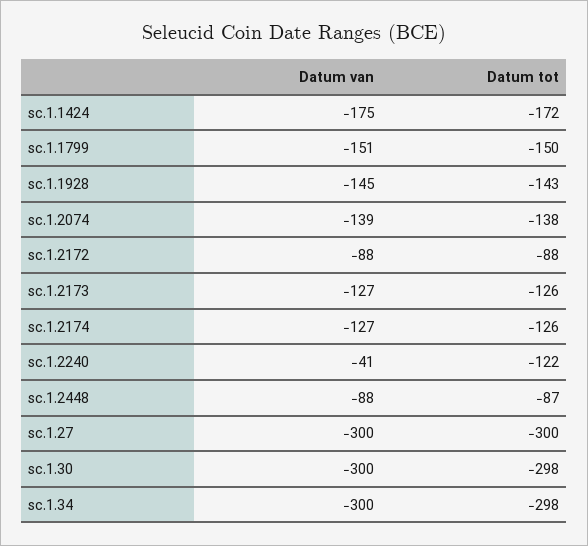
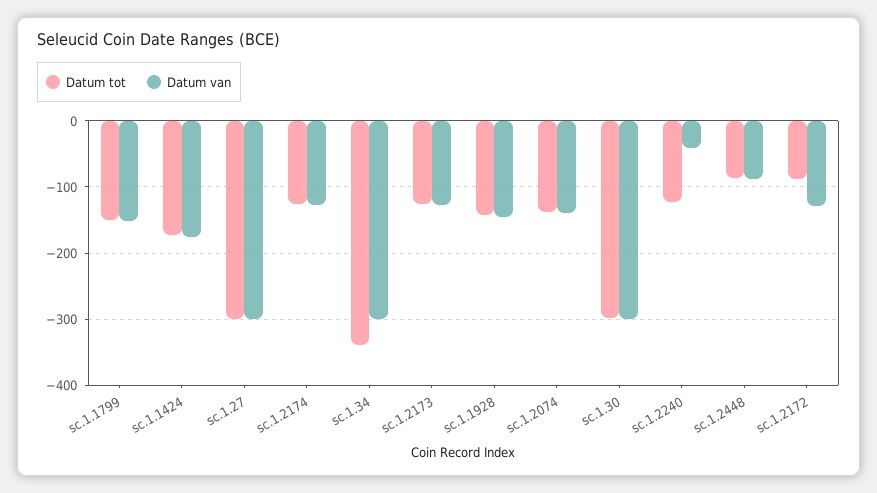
Datum van, sc.1.2172: -88 -> -130
Datum tot, sc.1.34: -298 -> -340

